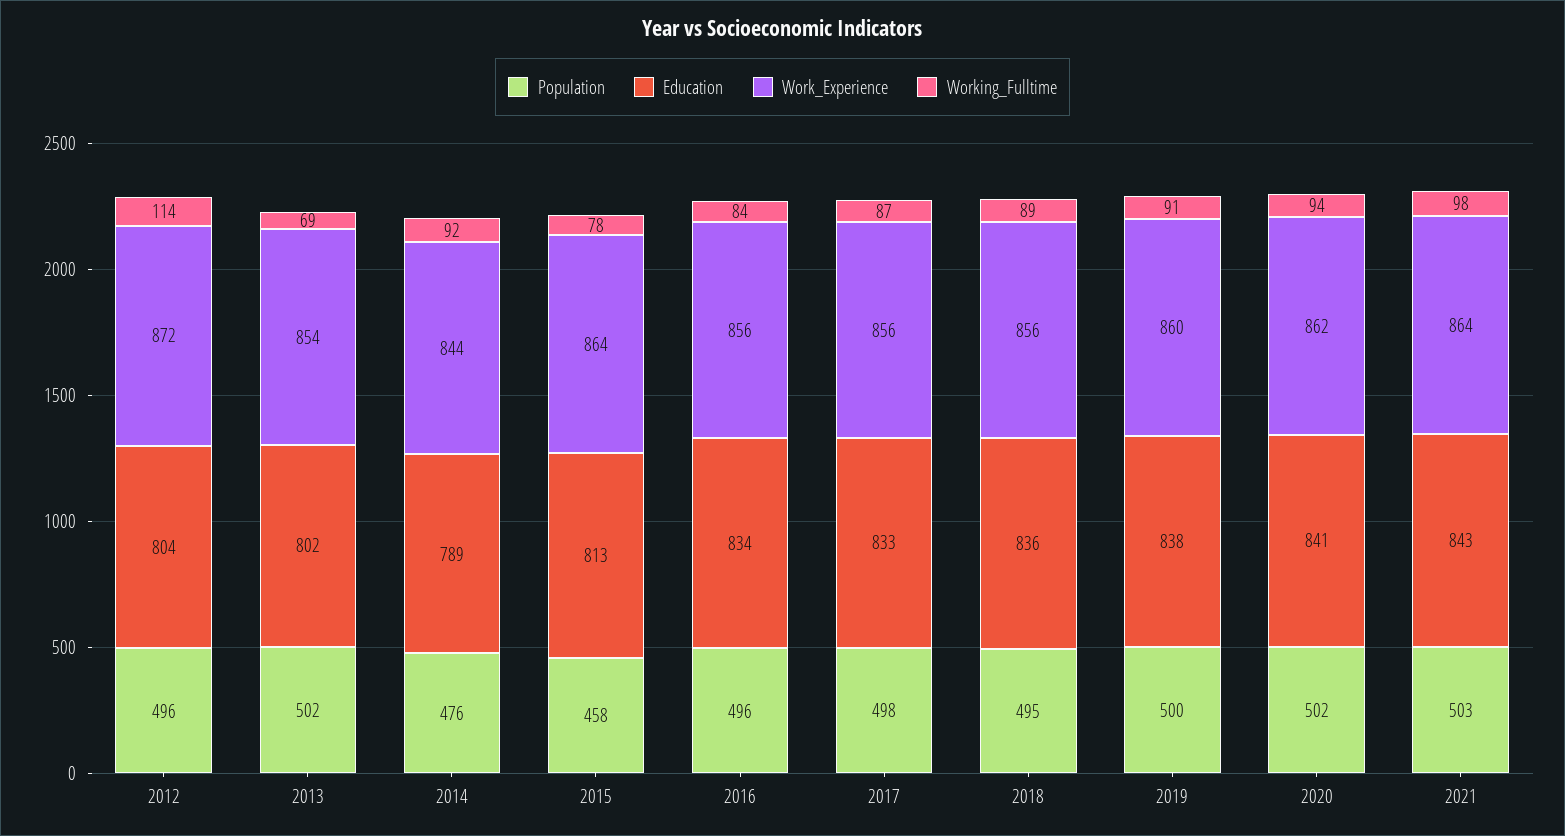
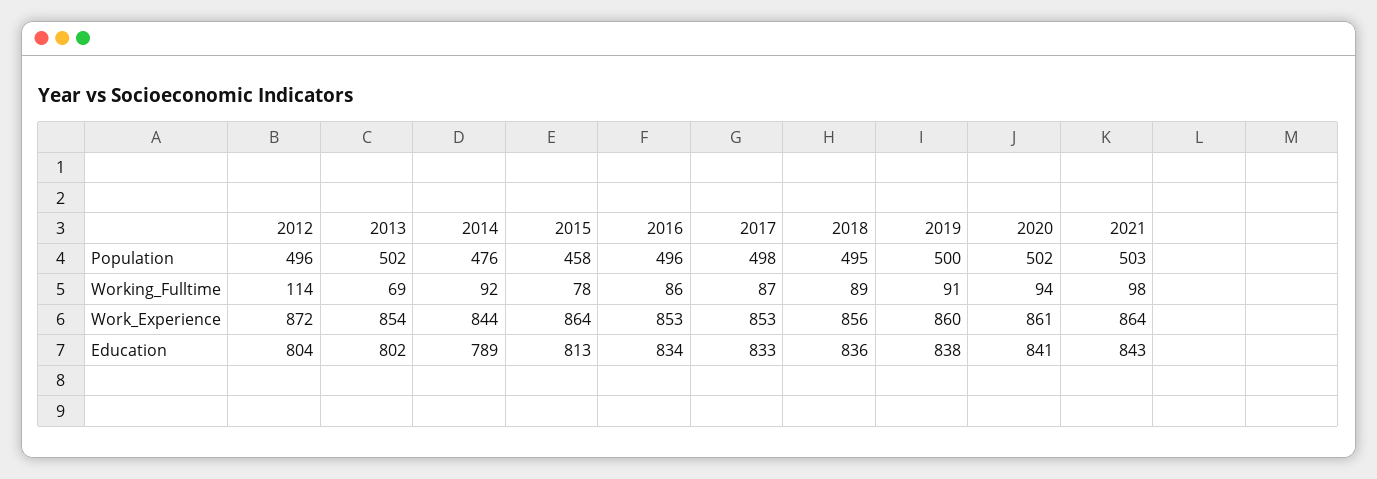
Work_Experience, 2016: 856 -> 853
Working_Fulltime, 2016: 84 -> 86
Work_Experience, 2017: 856 -> 853
Work_Experience, 2020: 862 -> 861

